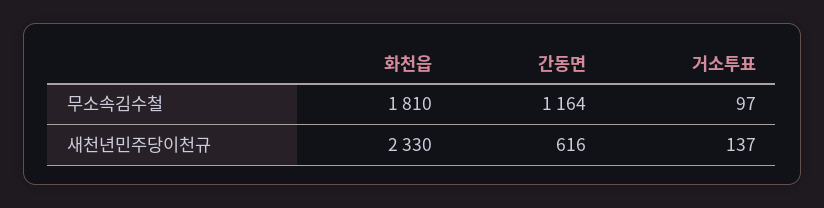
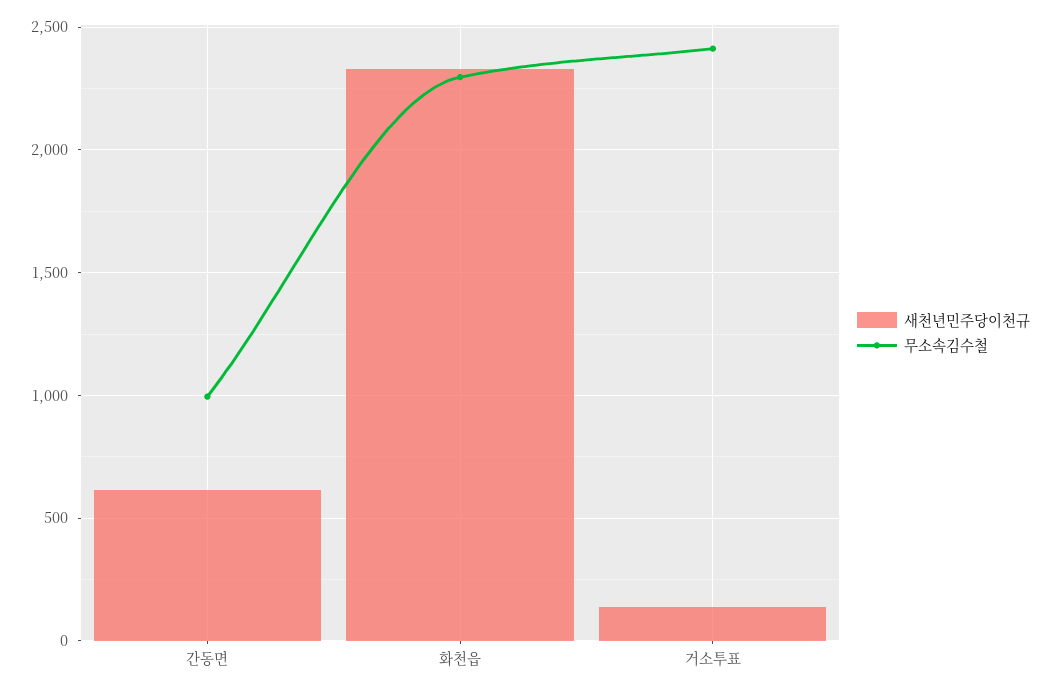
무소속김수철, 화천읍: 1810 -> 2300
무소속김수철, 간동면: 1164 -> 1000
무소속김수철, 거소투표: 97 -> 2400

